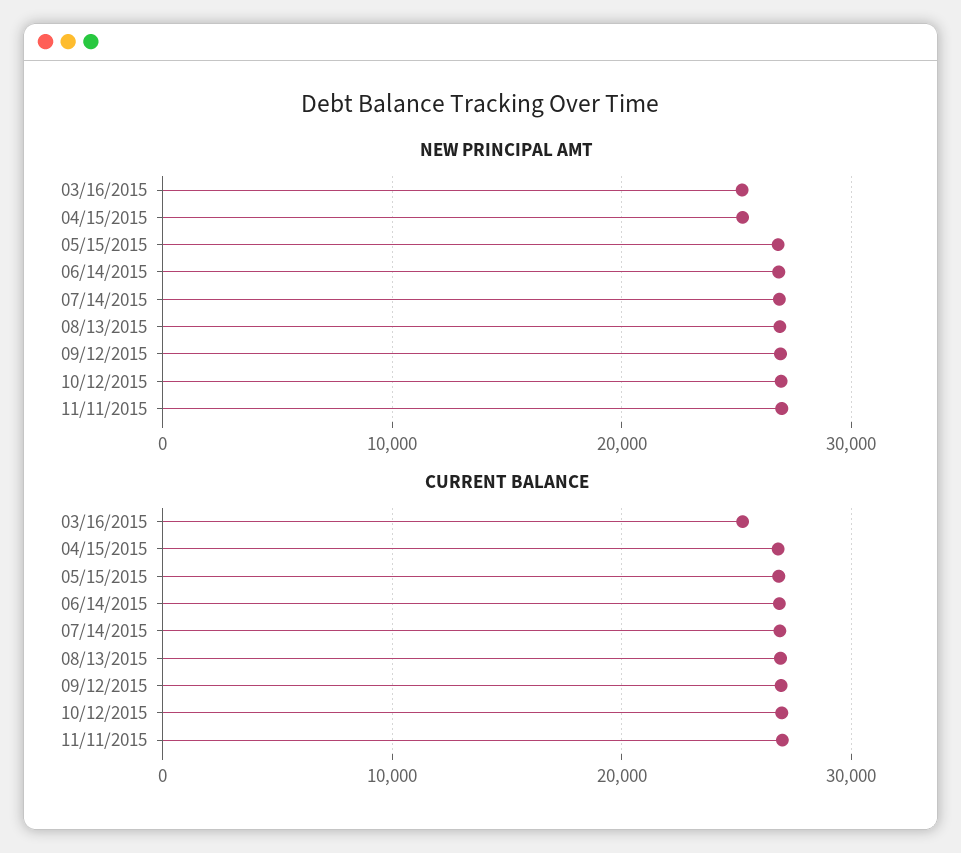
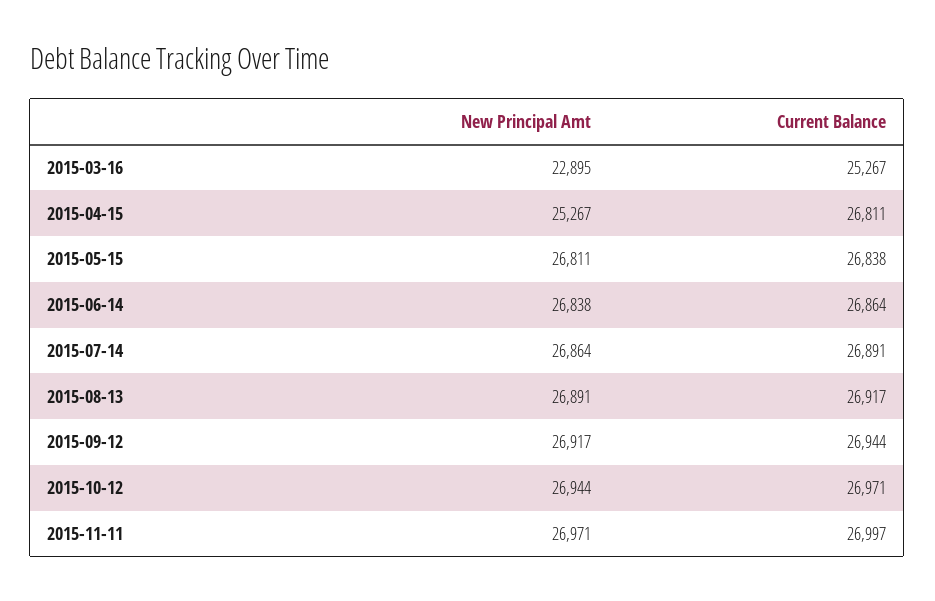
NEW PRINCIPAL AMT, 03/16/2015: 25000 -> 22895

